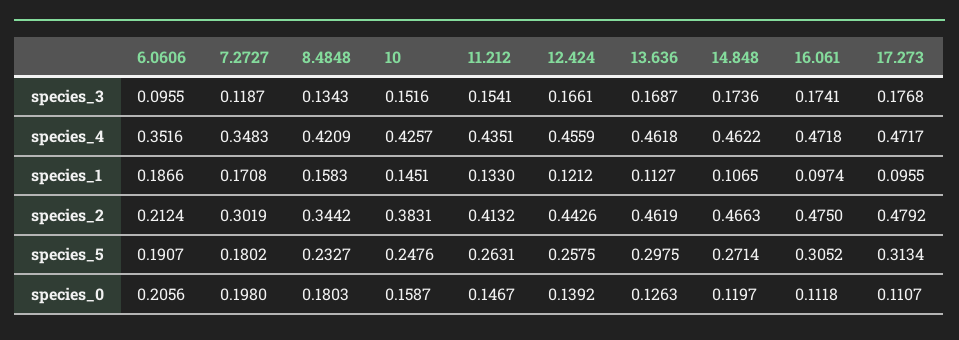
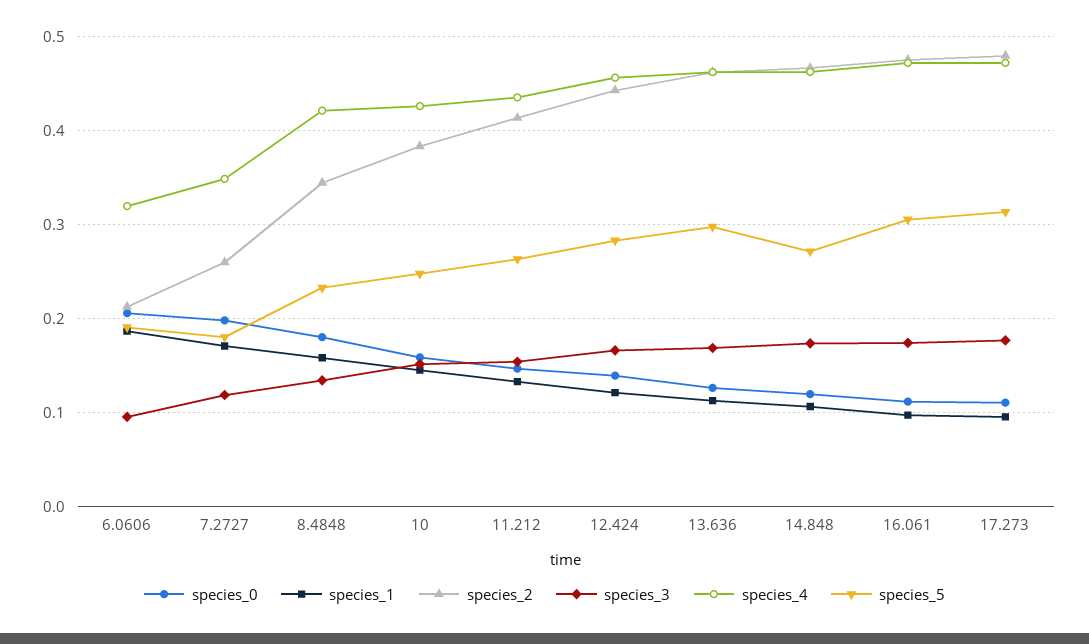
species_4, 6.0606: 0.3516 -> 0.32
species_2, 7.2727: 0.3019 -> 0.26
species_5, 12.424: 0.2575 -> 0.28

